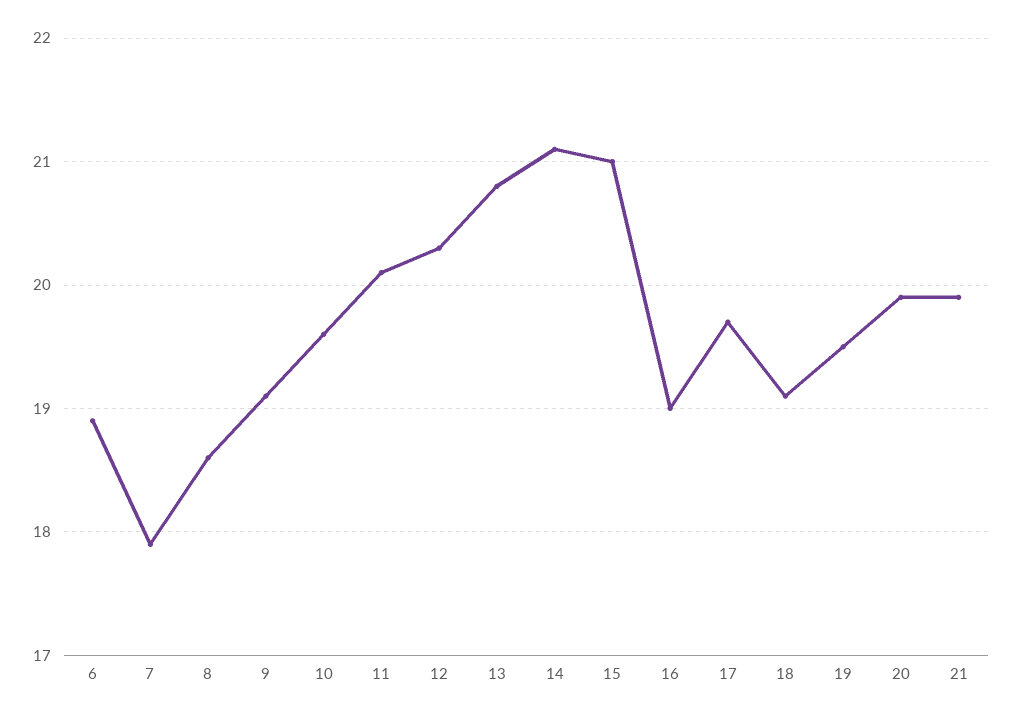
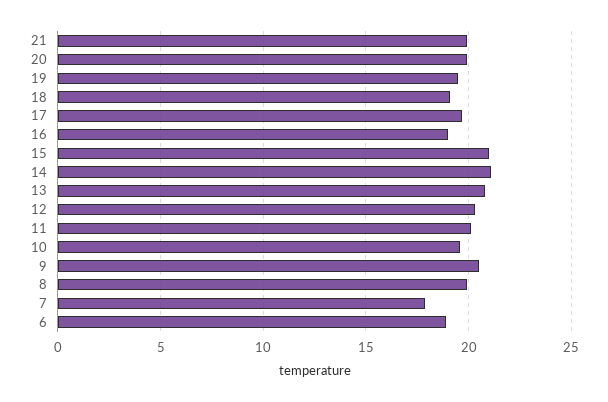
8: 18.6 -> 20
9: 19.1 -> 20.5

